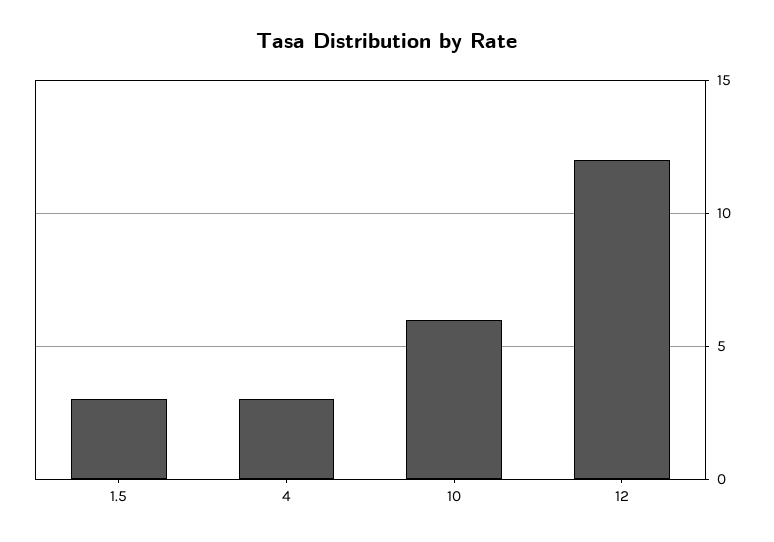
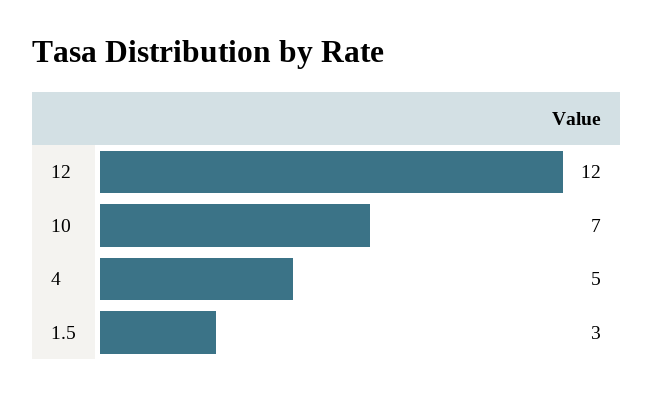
4: 3 -> 5
10: 6 -> 7

